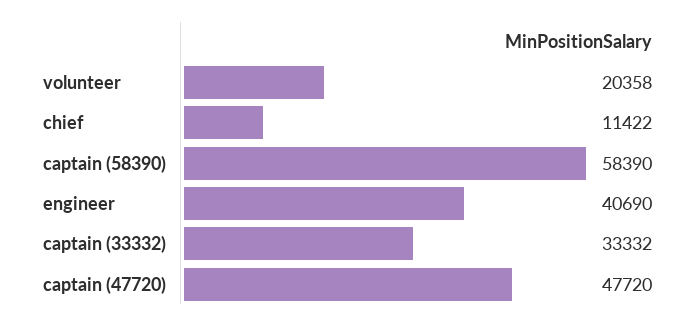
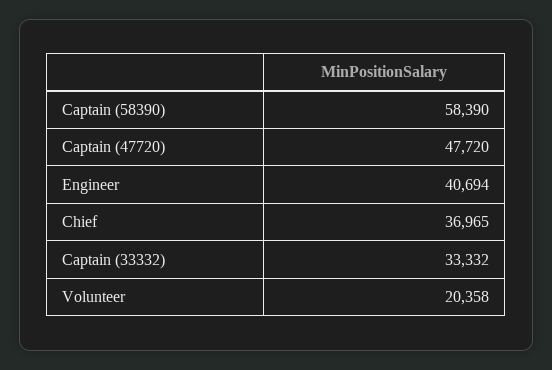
chief: 11422 -> 36965
engineer: 40690 -> 40694

